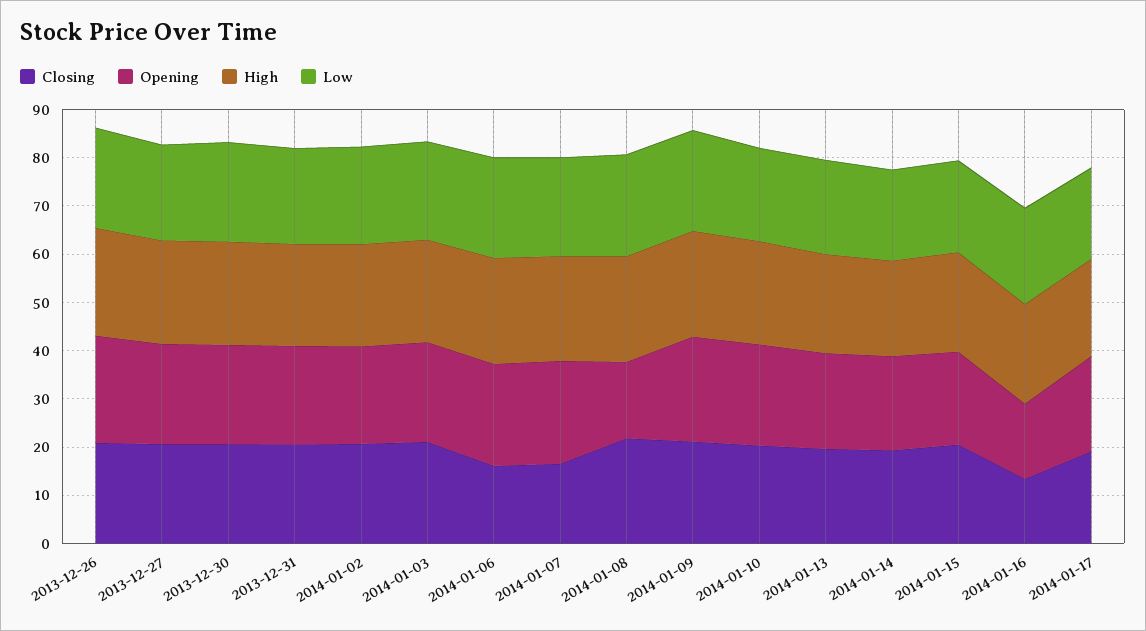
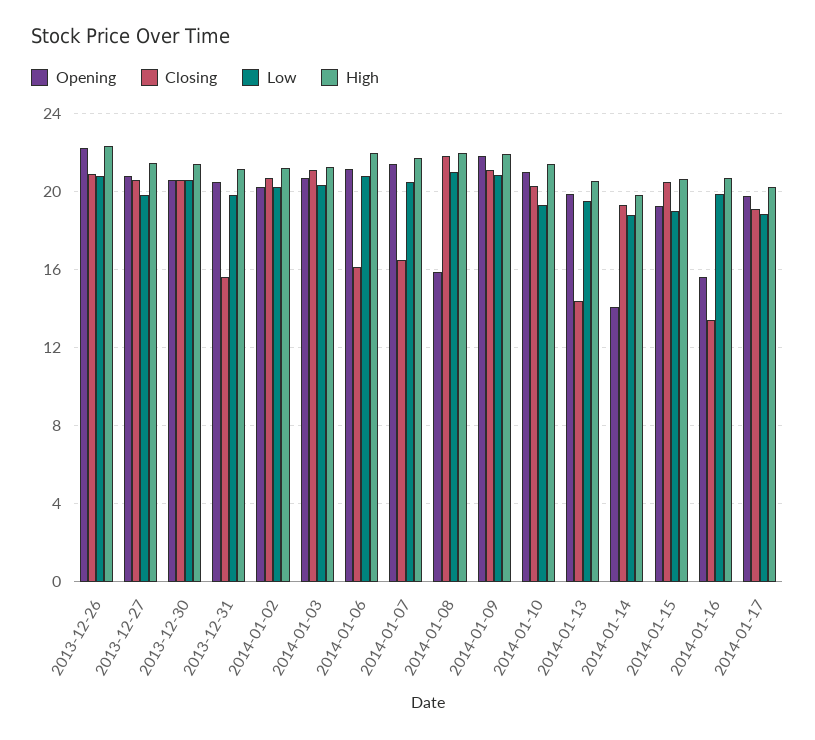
Closing, 2013-12-31: 20 -> 15.5
Closing, 2014-01-13: 20 -> 14.5
Opening, 2014-01-14: 20 -> 14

